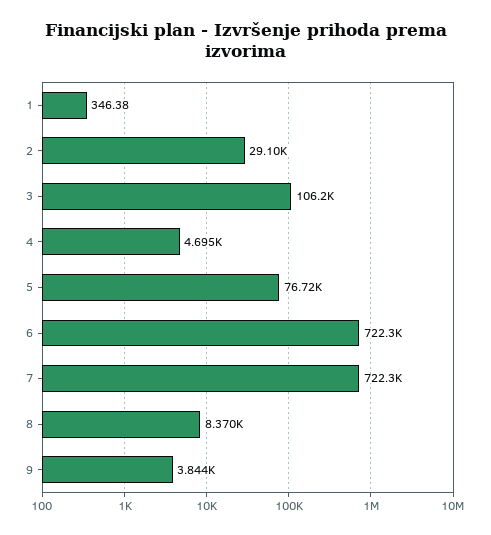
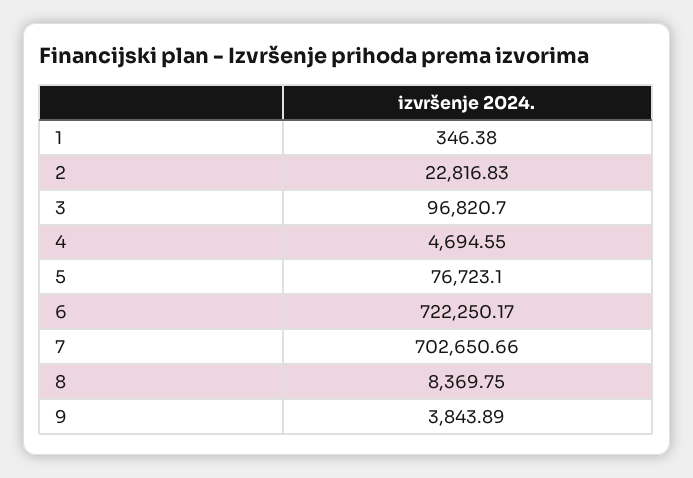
2: 29100 -> 22816.83
3: 106200 -> 96820.7
7: 722300 -> 702650.66

